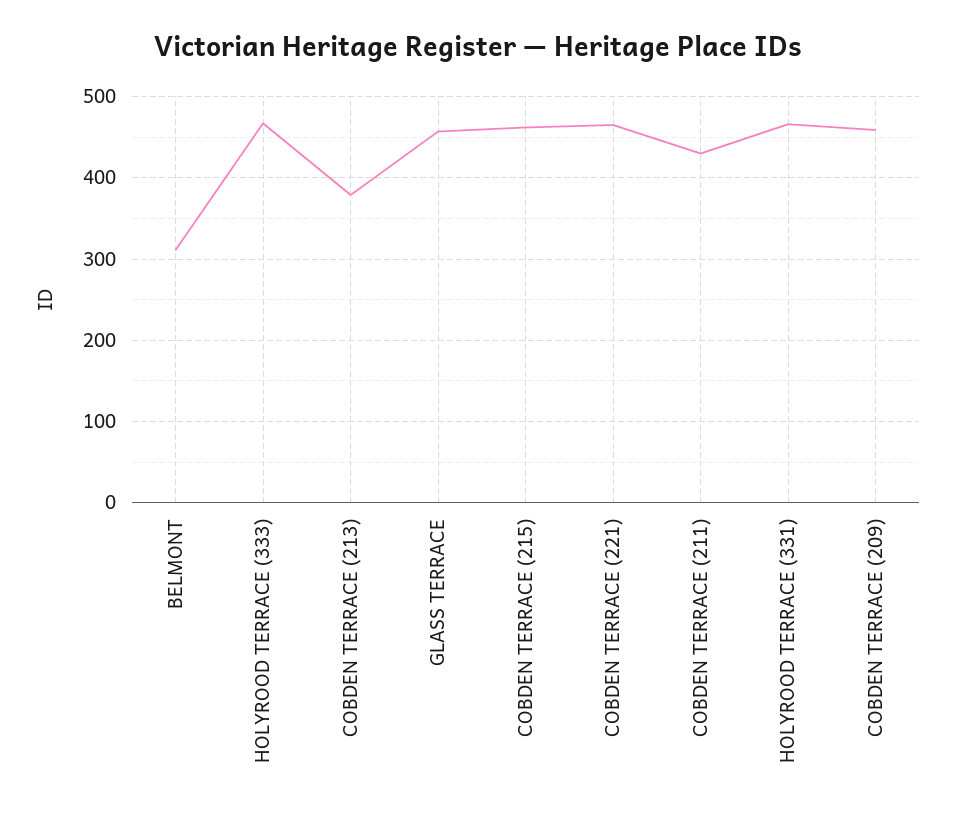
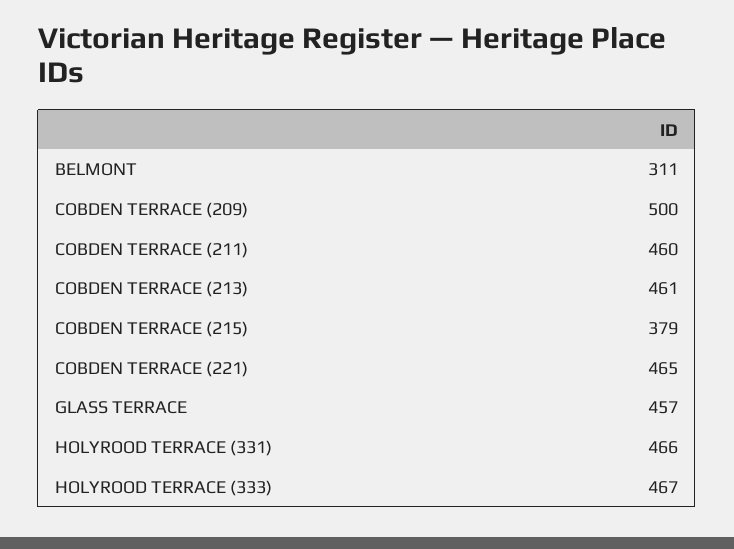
COBDEN TERRACE (213): 380 -> 461
COBDEN TERRACE (215): 460 -> 379
COBDEN TERRACE (211): 430 -> 460
COBDEN TERRACE (209): 460 -> 500

